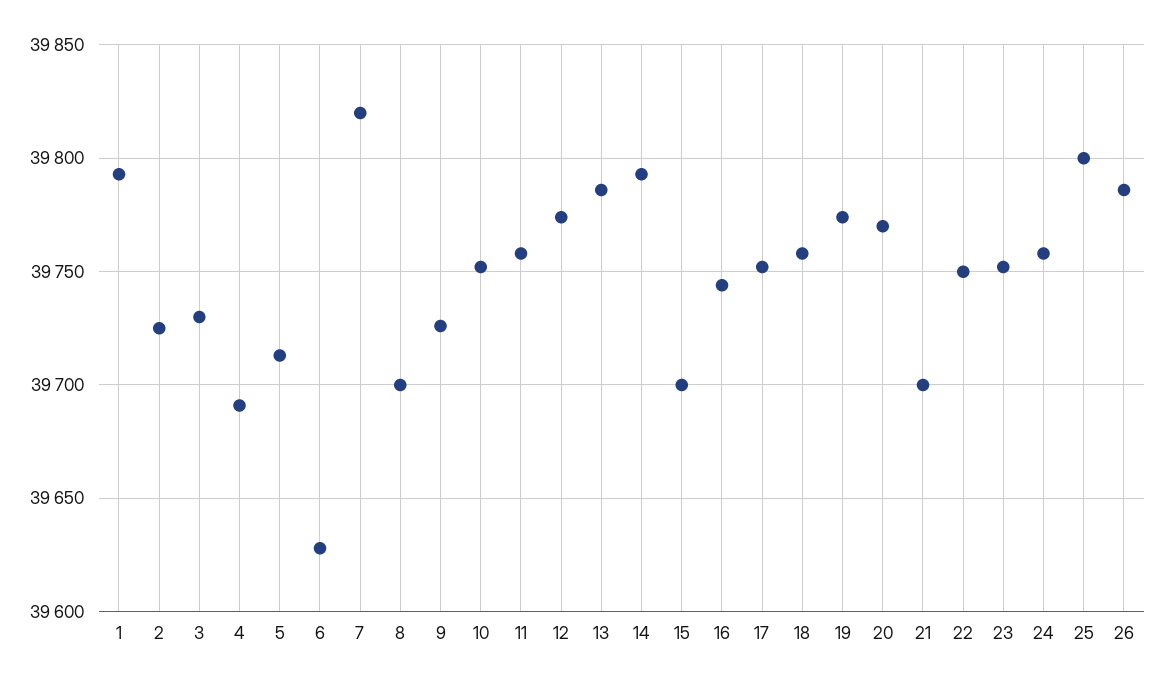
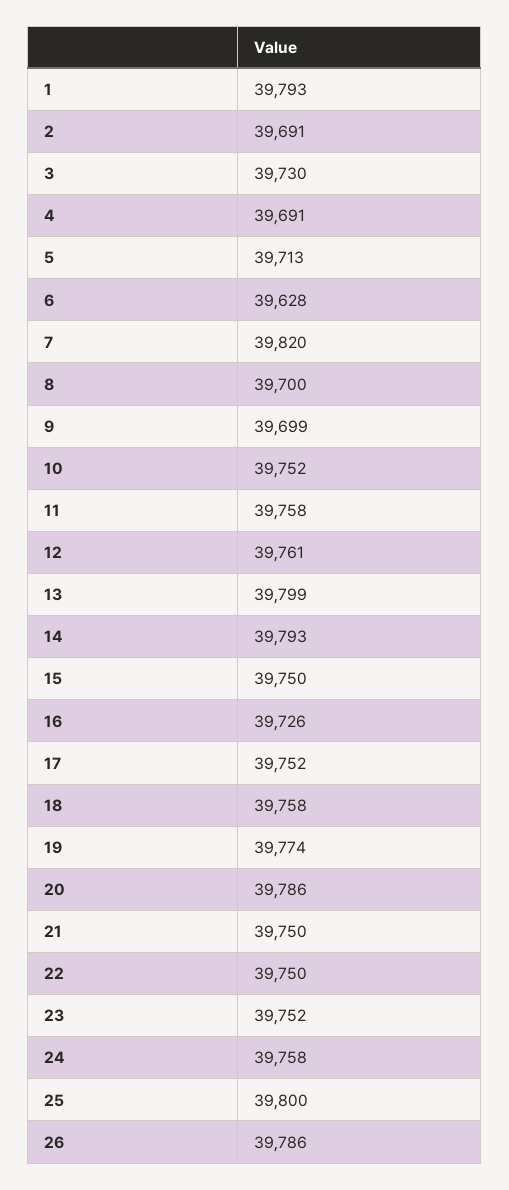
2: 39725 -> 39691
9: 39725 -> 39699
12: 39775 -> 39761
13: 39785 -> 39799
15: 39700 -> 39750
16: 39745 -> 39726
20: 39770 -> 39786
21: 39700 -> 39750

